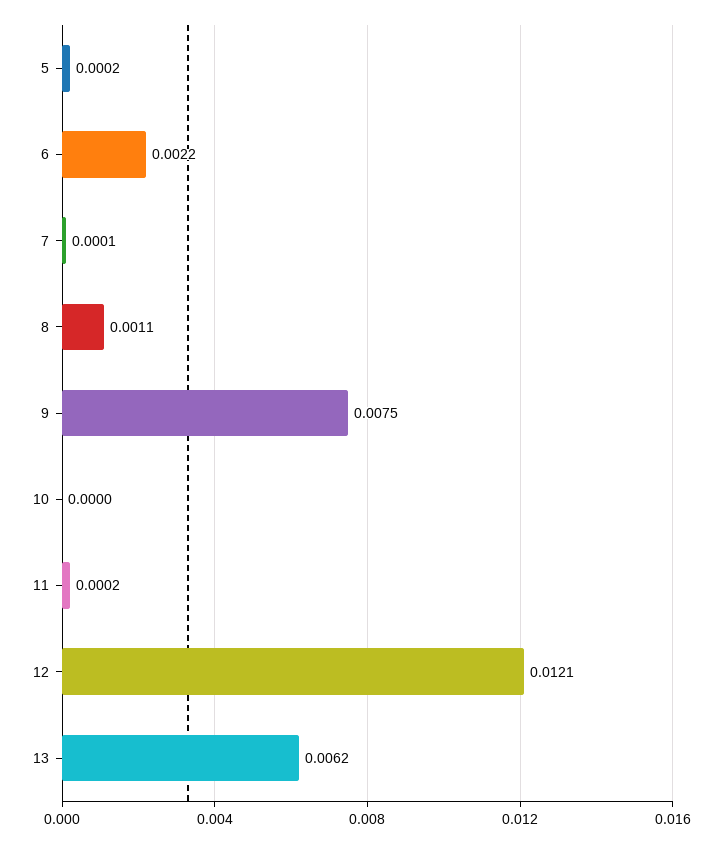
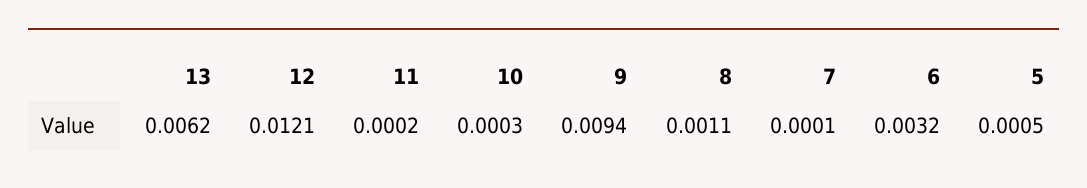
5: 0.0002 -> 0.0005
6: 0.0022 -> 0.0032
9: 0.0075 -> 0.0094
10: 0 -> 0.0003

